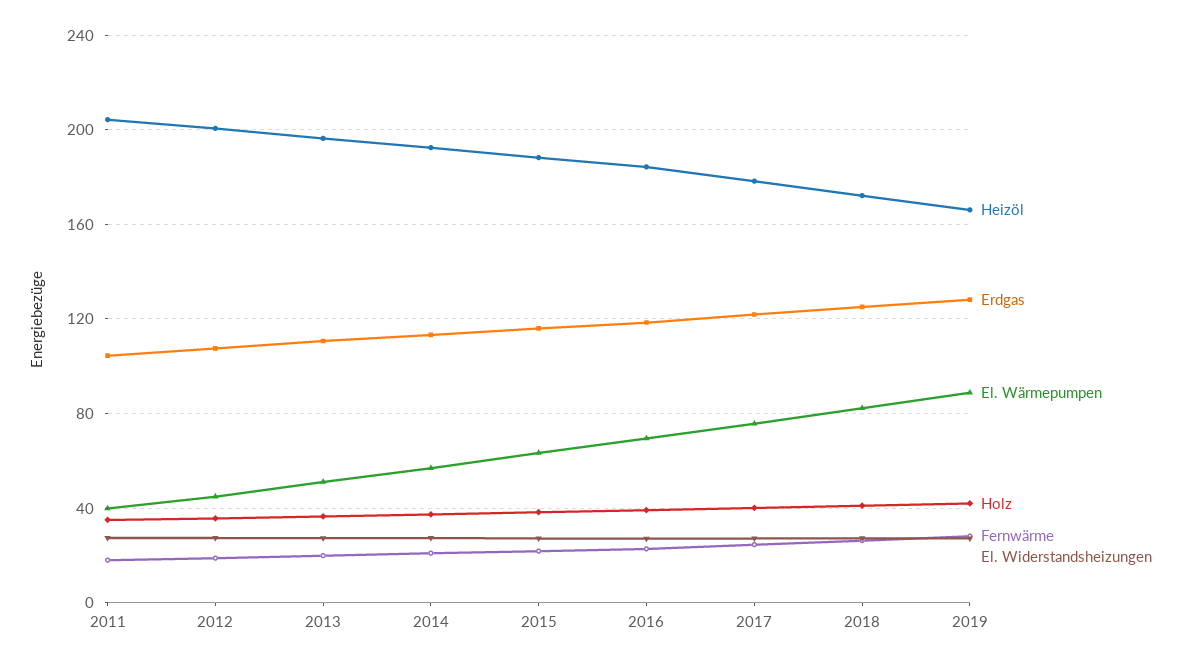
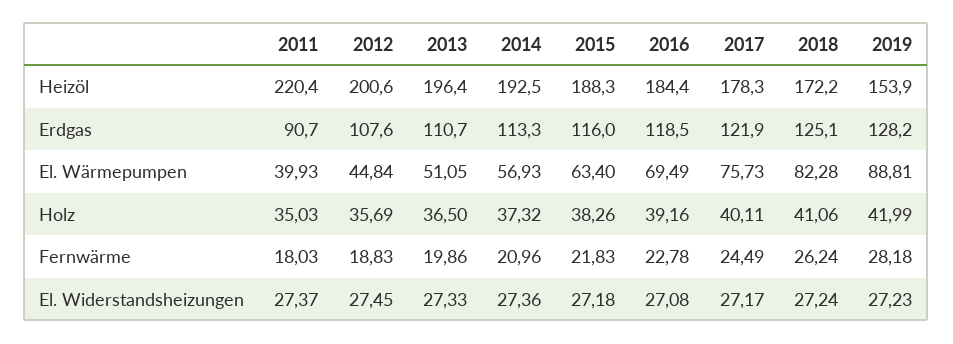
Heizöl, 2011: 205 -> 220.4
Erdgas, 2011: 105 -> 90.7
Heizöl, 2019: 165 -> 153.9

